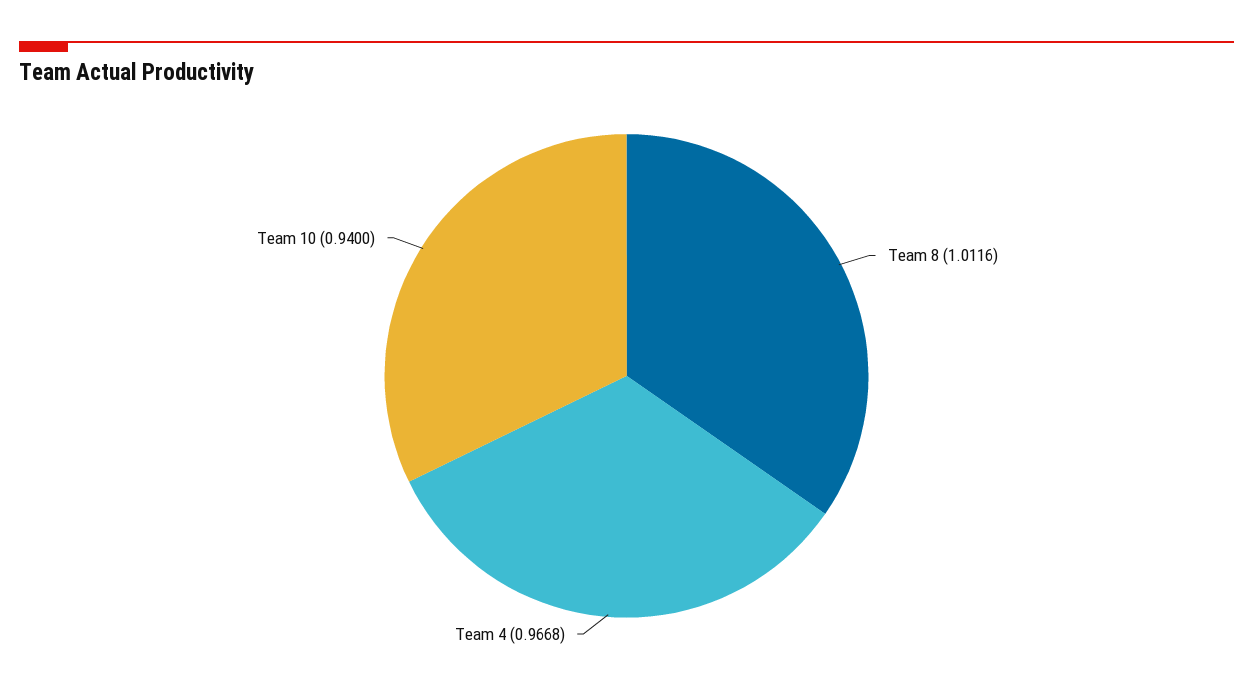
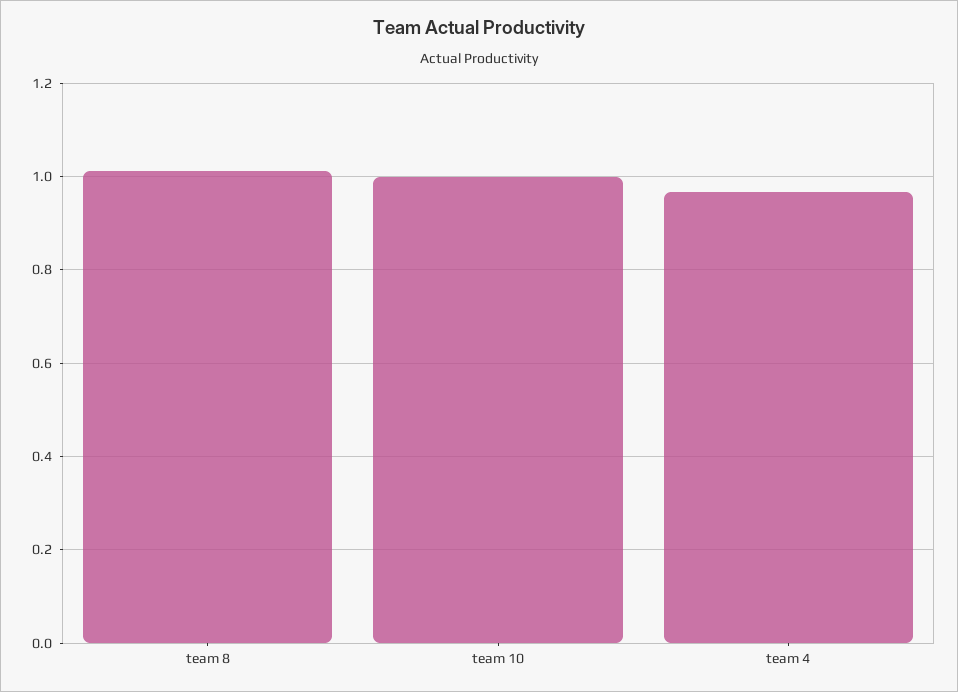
Team 10: 0.94 -> 1

